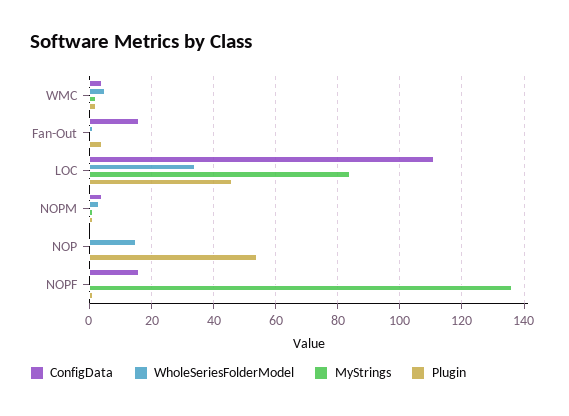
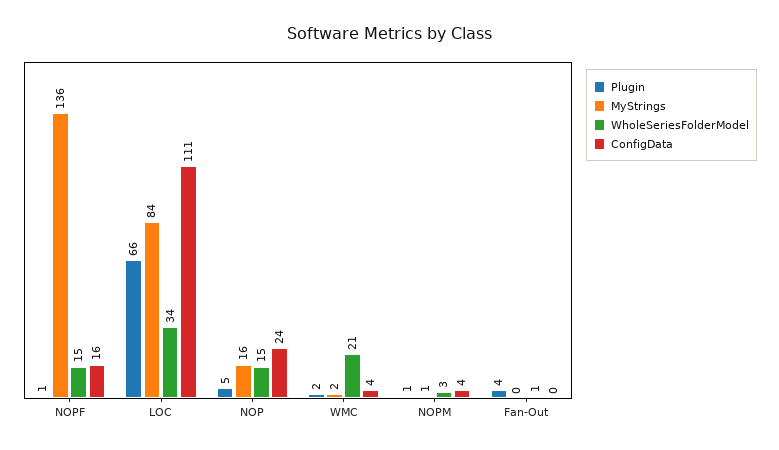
WholeSeriesFolderModel, WMC: 5 -> 21
ConfigData, Fan-Out: 15 -> 0
Plugin, LOC: 45 -> 66
ConfigData, NOP: 0 -> 24
MyStrings, NOP: 0 -> 16
Plugin, NOP: 55 -> 5
WholeSeriesFolderModel, NOPF: 0 -> 15

